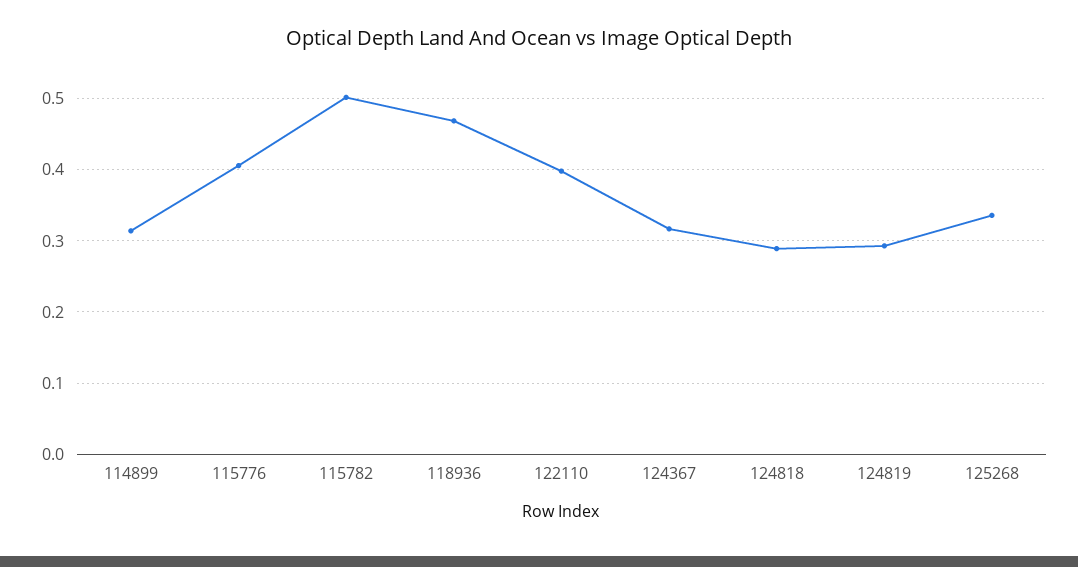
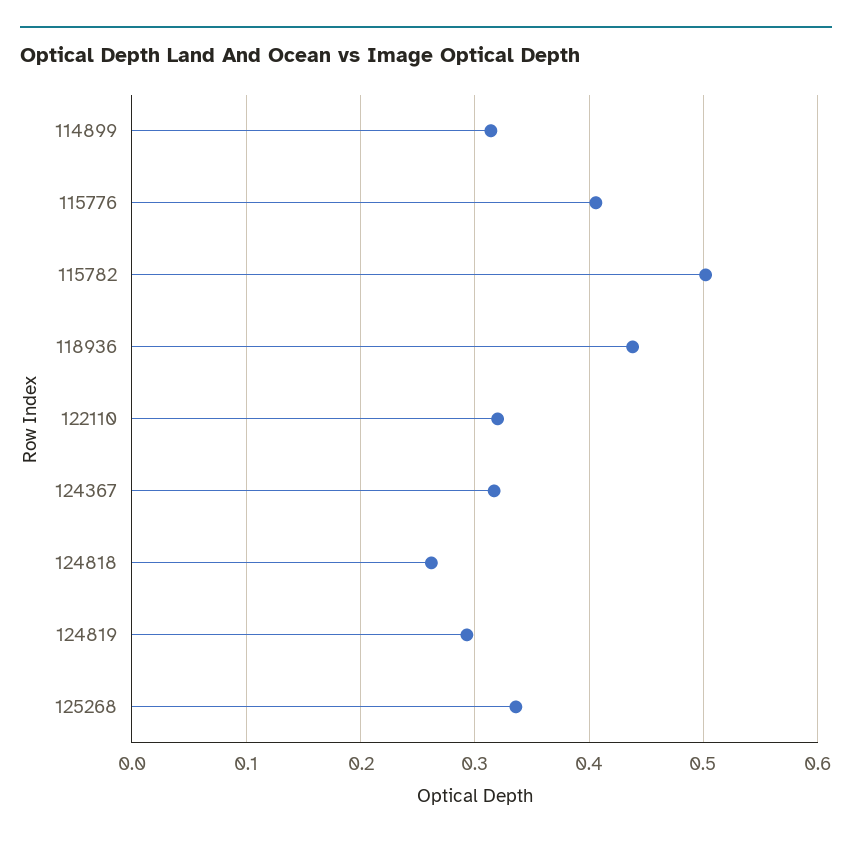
118936: 0.47 -> 0.44
122110: 0.4 -> 0.32
124818: 0.29 -> 0.26

